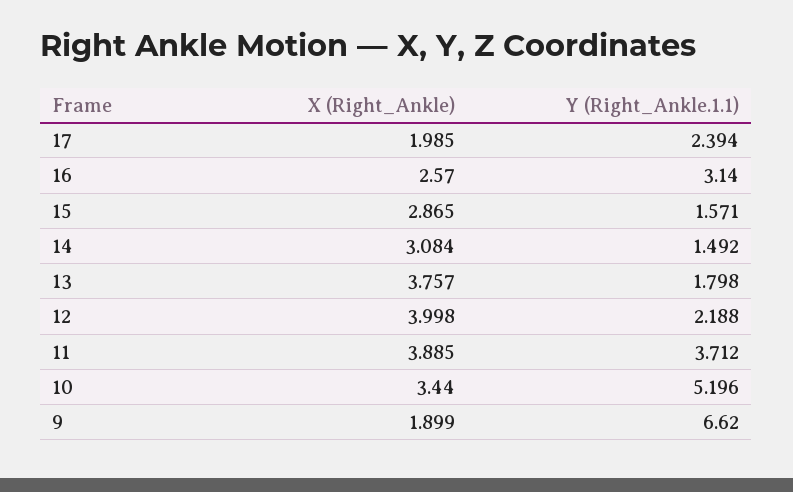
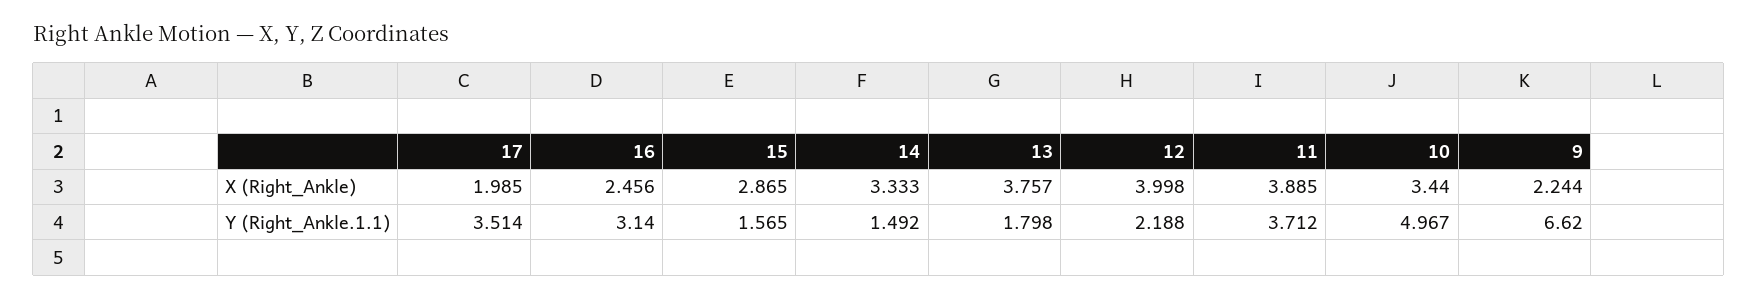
Y (Right_Ankle.1.1), 17: 2.394 -> 3.514
X (Right_Ankle), 16: 2.57 -> 2.456
Y (Right_Ankle.1.1), 15: 1.571 -> 1.565
X (Right_Ankle), 14: 3.084 -> 3.333
Y (Right_Ankle.1.1), 10: 5.196 -> 4.967
X (Right_Ankle), 9: 1.899 -> 2.244

